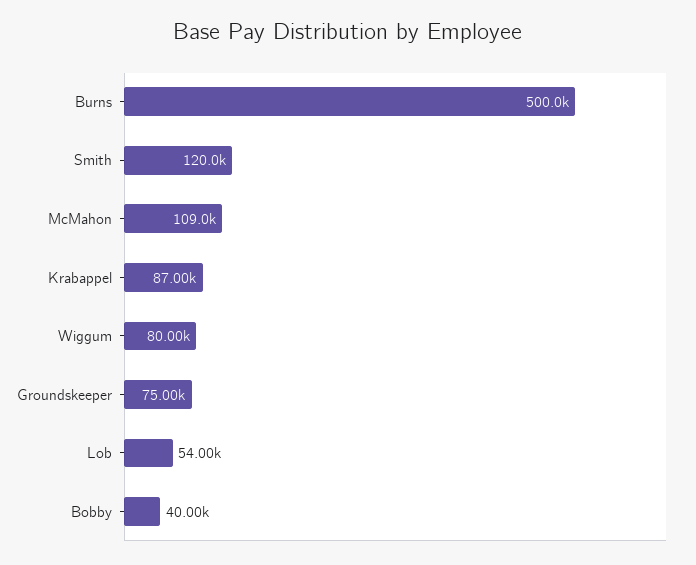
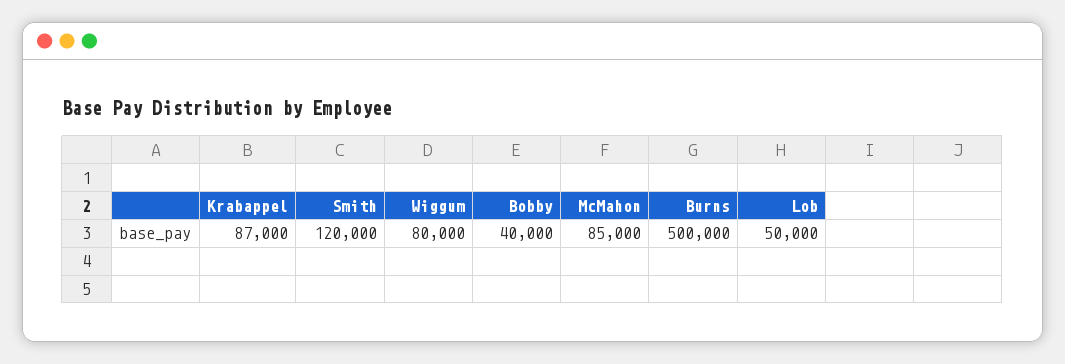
McMahon: 109000 -> 85000
Groundskeeper: 75000 -> none
Lob: 54000 -> 50000

